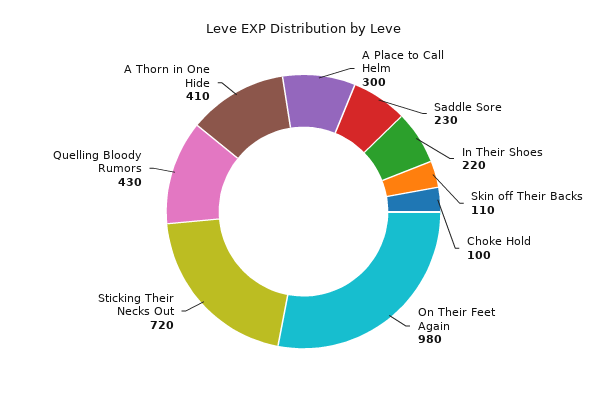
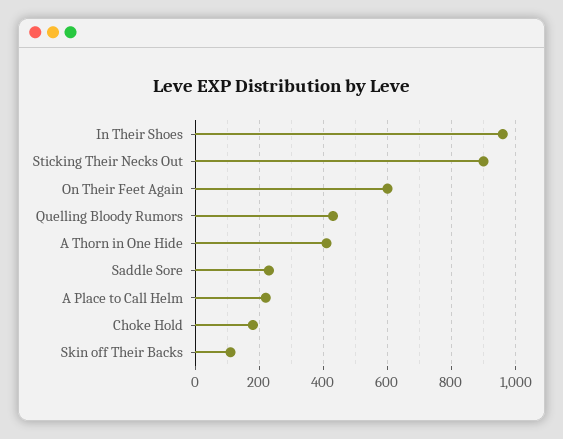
A Place to Call Helm: 300 -> 220
In Their Shoes: 220 -> 960
Choke Hold: 100 -> 180
On Their Feet Again: 980 -> 600
Sticking Their Necks Out: 720 -> 900

